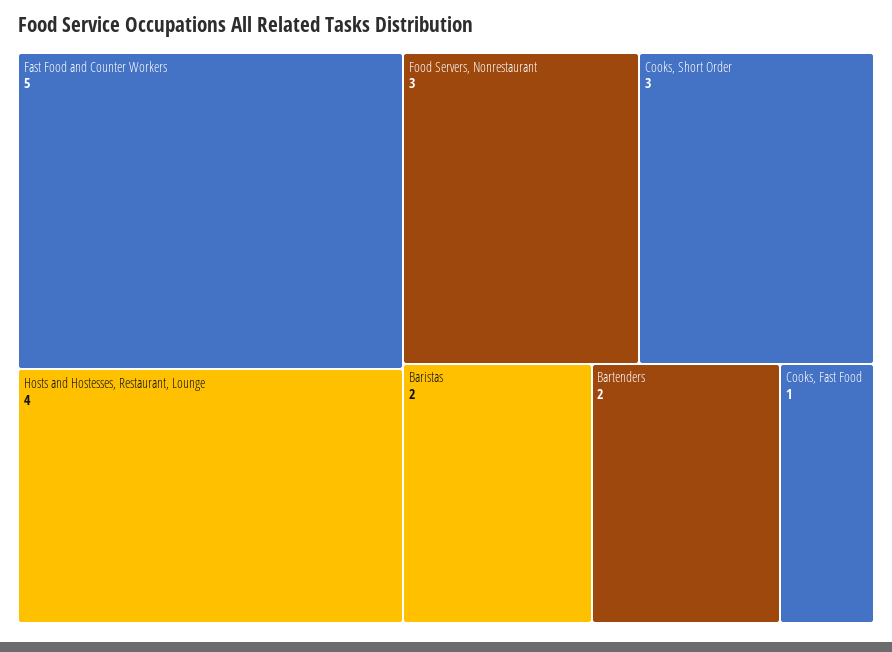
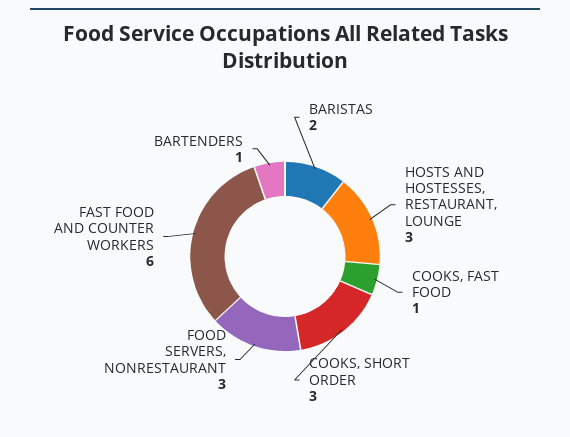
Fast Food and Counter Workers: 5 -> 6
Hosts and Hostesses, Restaurant, Lounge: 4 -> 3
Bartenders: 2 -> 1

